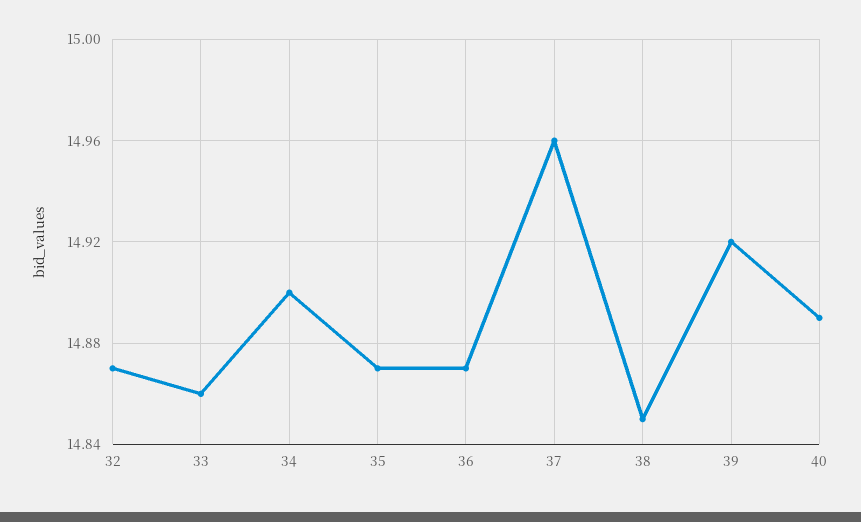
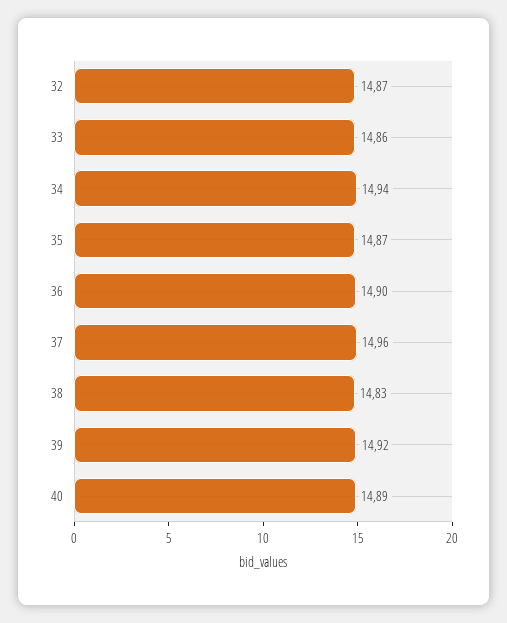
34: 14.9 -> 14.94
36: 14.87 -> 14.9
38: 14.85 -> 14.83

